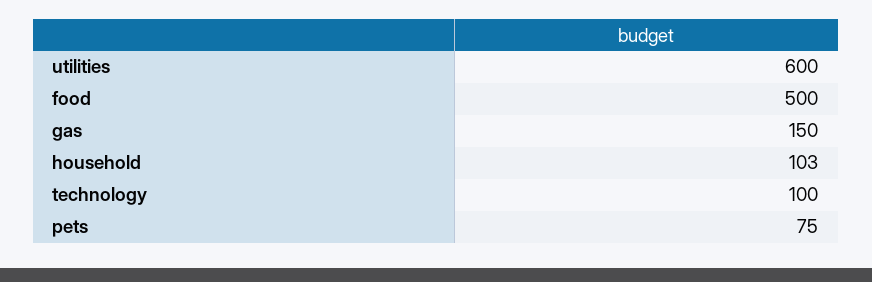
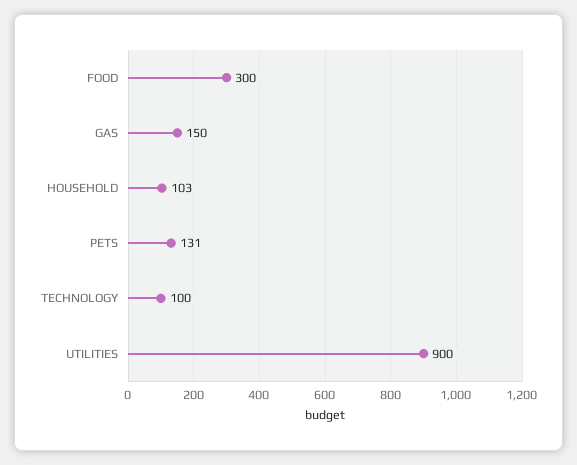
utilities: 600 -> 900
food: 500 -> 300
pets: 75 -> 131

